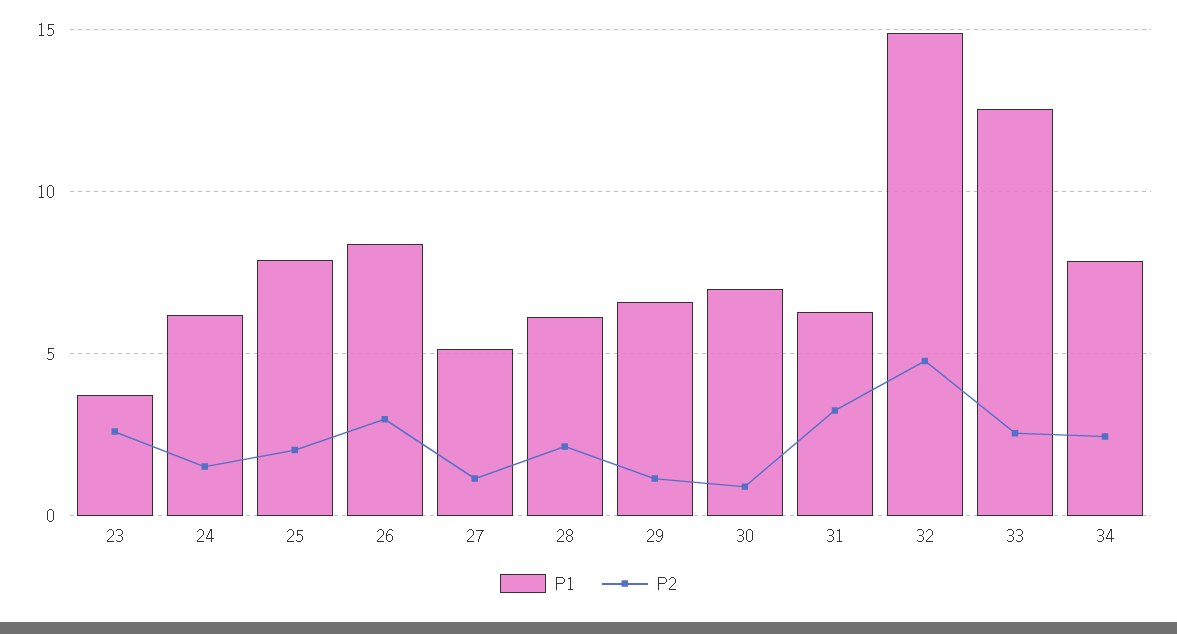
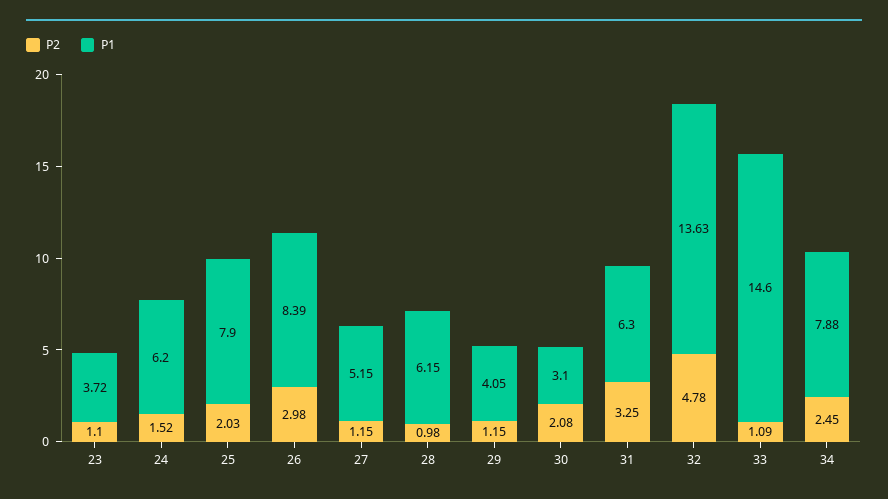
P2, 23: 2.5 -> 1.1
P2, 28: 2 -> 0.98
P1, 29: 6.5 -> 4.05
P1, 30: 7 -> 3.1
P2, 30: 1 -> 2.08
P1, 32: 15 -> 13.63
P1, 33: 12.5 -> 14.6
P2, 33: 2.5 -> 1.09

